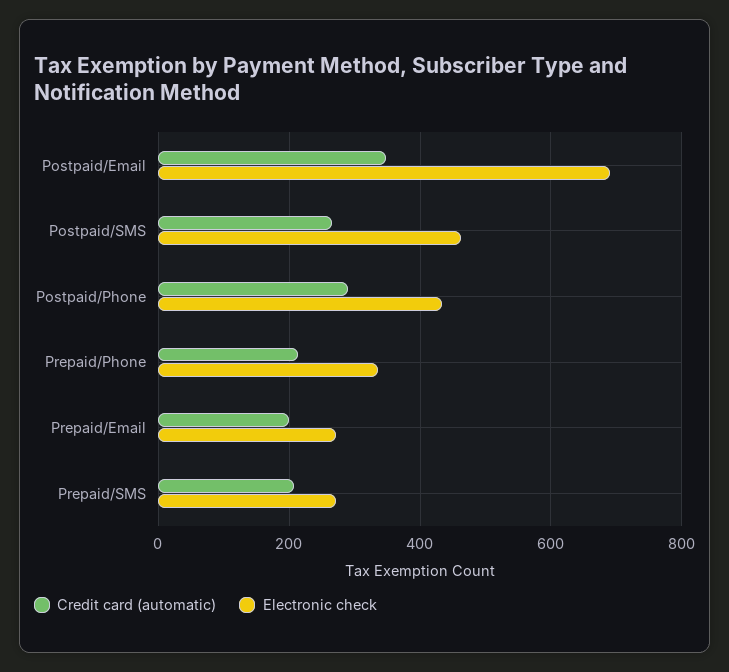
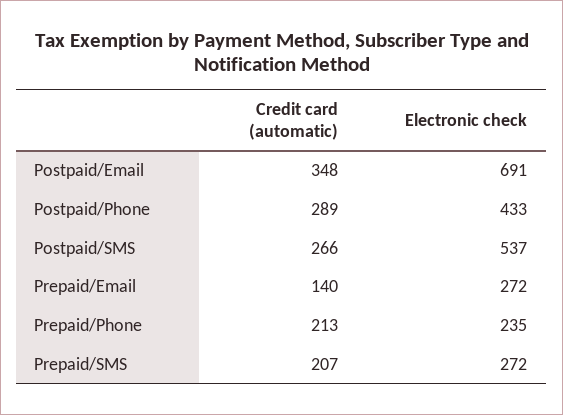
Electronic check, Postpaid/SMS: 460 -> 537
Electronic check, Prepaid/Phone: 340 -> 235
Credit card (automatic), Prepaid/Email: 200 -> 140

